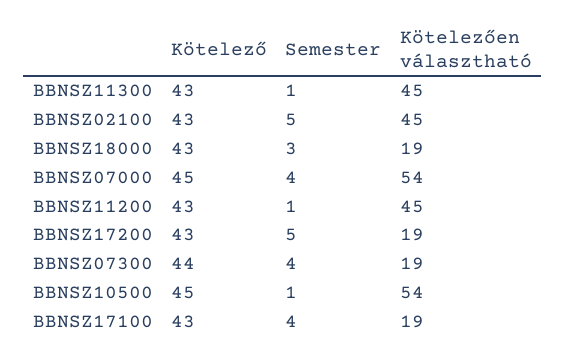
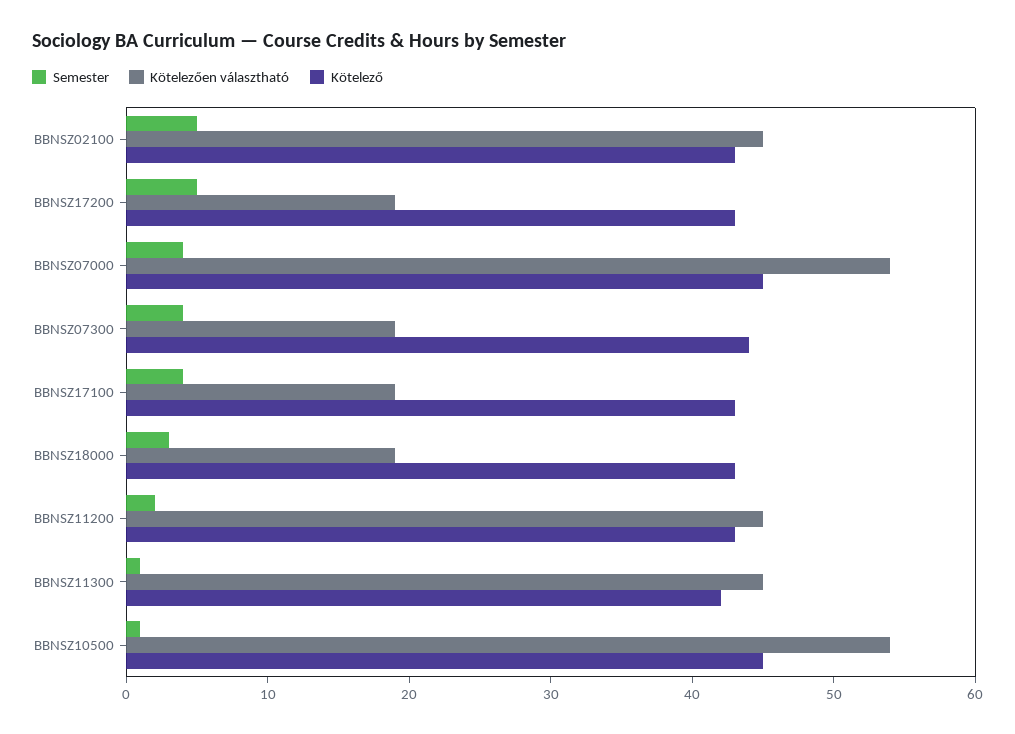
Kötelező, BBNSZ11300: 43 -> 42
Semester, BBNSZ11200: 1 -> 2

